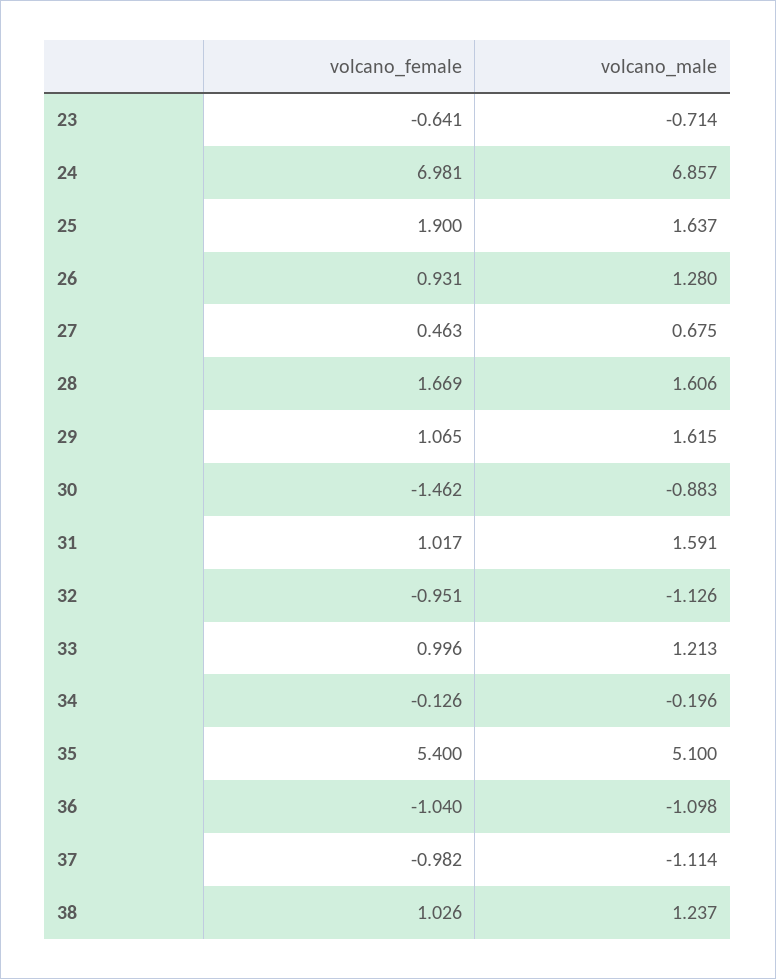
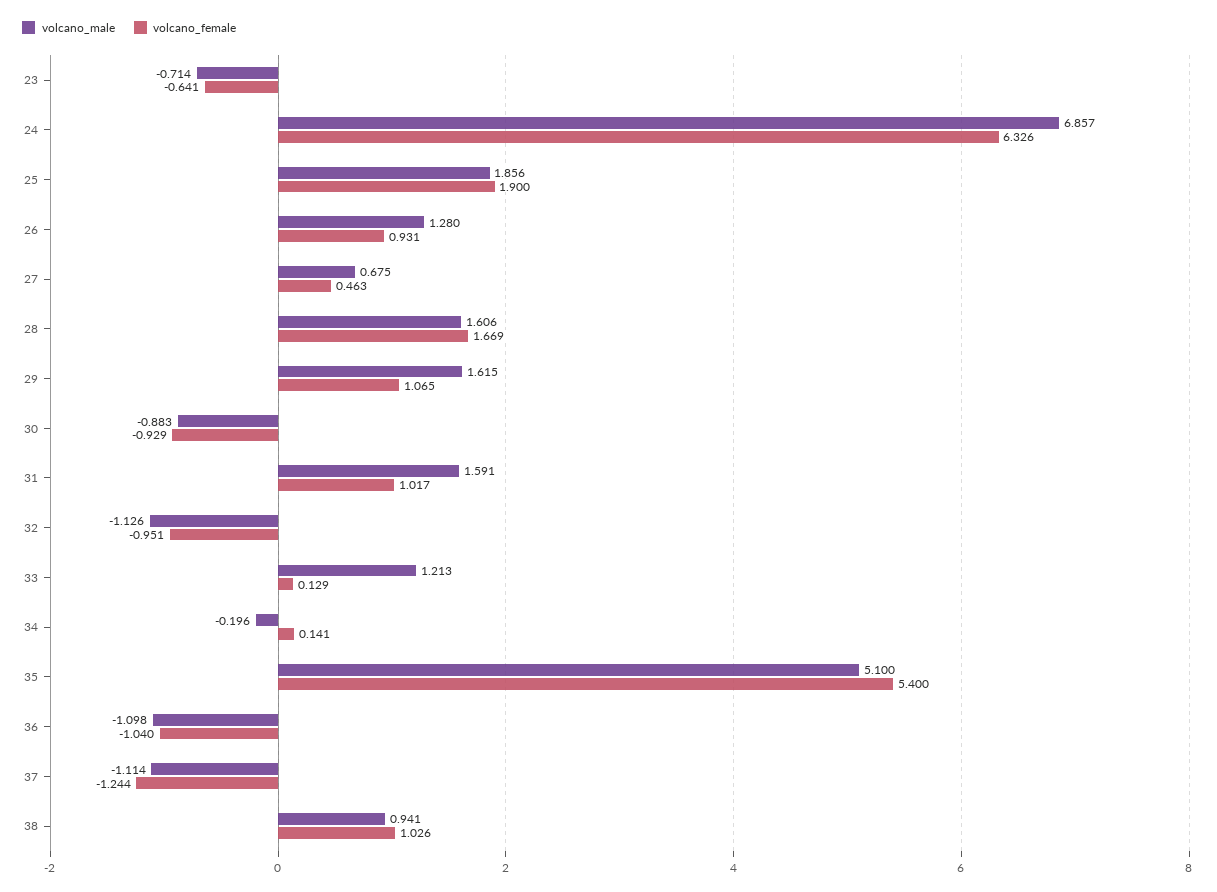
volcano_female, 24: 6.981 -> 6.326
volcano_male, 25: 1.637 -> 1.856
volcano_female, 30: -1.462 -> -0.929
volcano_female, 33: 0.996 -> 0.129
volcano_female, 34: -0.126 -> 0.141
volcano_female, 37: -0.982 -> -1.244
volcano_male, 38: 1.237 -> 0.941

